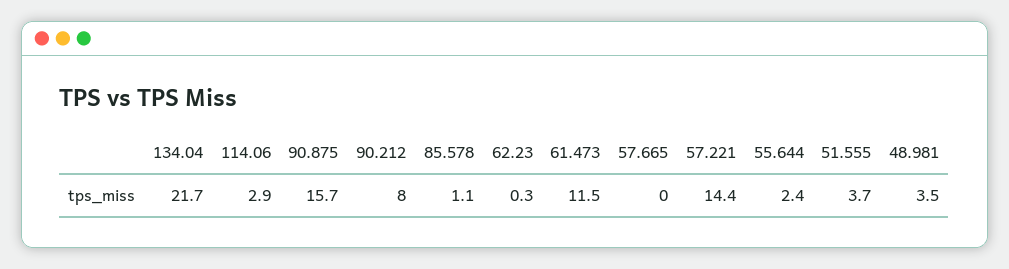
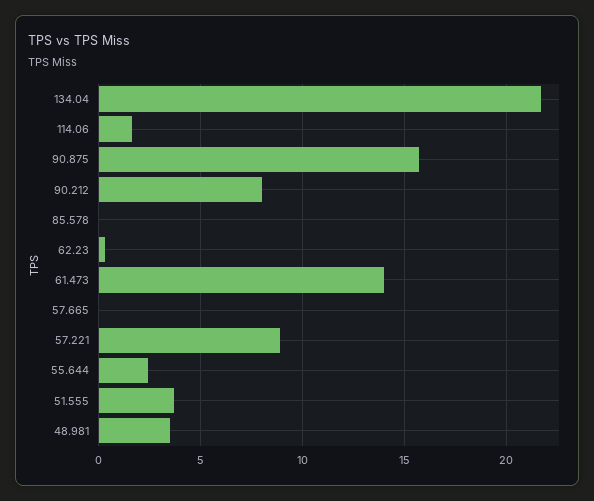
114.06: 2.9 -> 1.5
85.578: 1.1 -> 0
61.473: 11.5 -> 14
57.221: 14.4 -> 9

